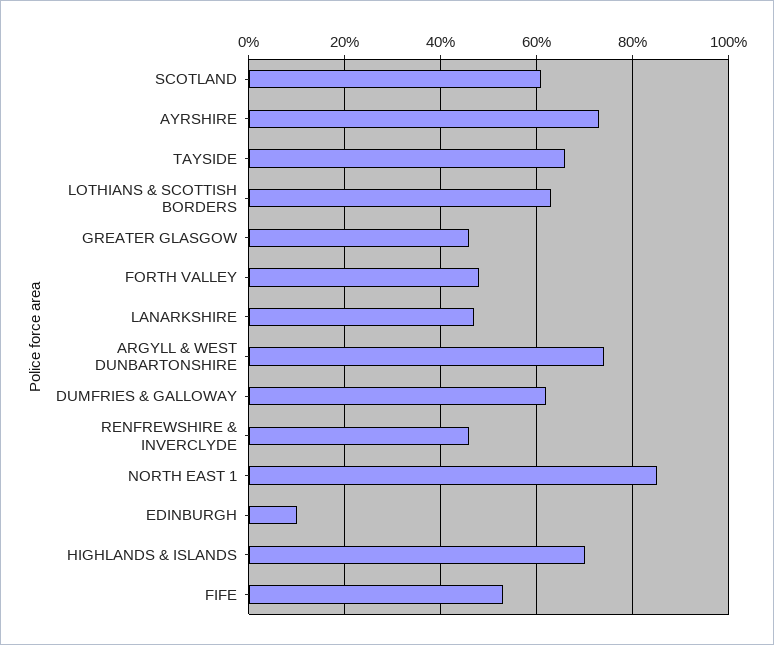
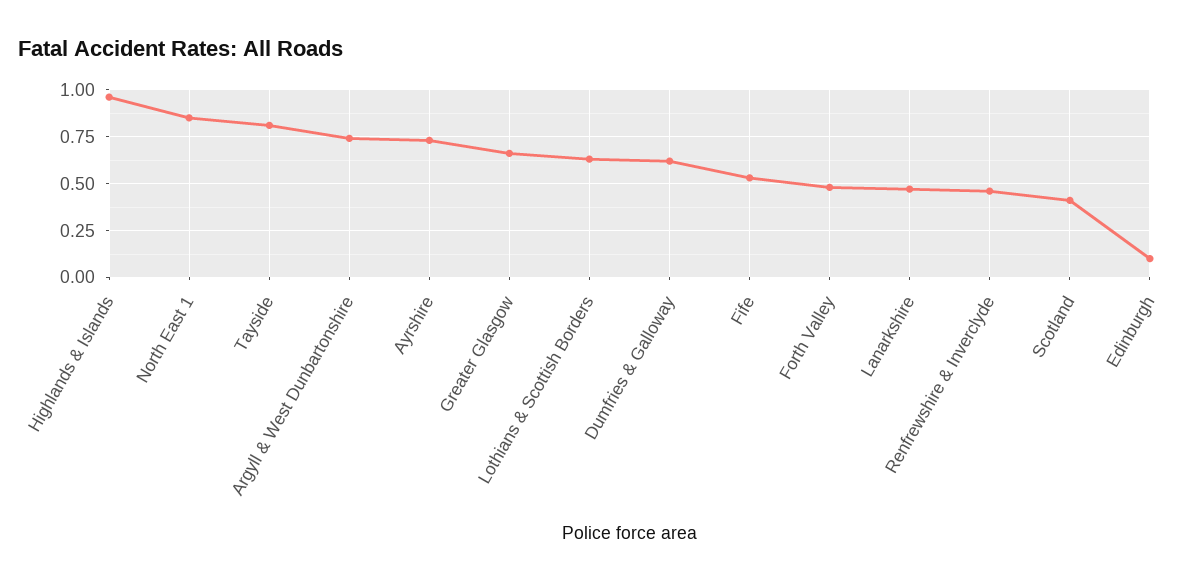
SCOTLAND: 0.6 -> 0.4
TAYSIDE: 0.65 -> 0.8
GREATER GLASGOW: 0.45 -> 0.65
HIGHLANDS & ISLANDS: 0.7 -> 0.95

